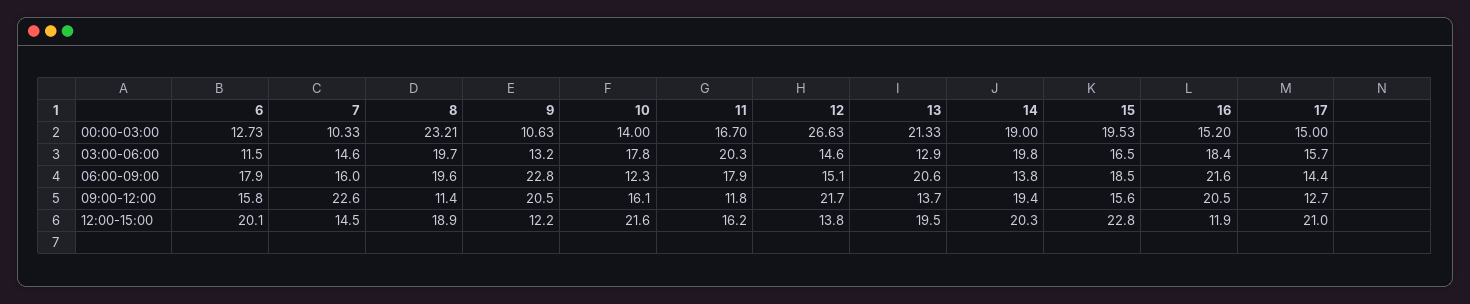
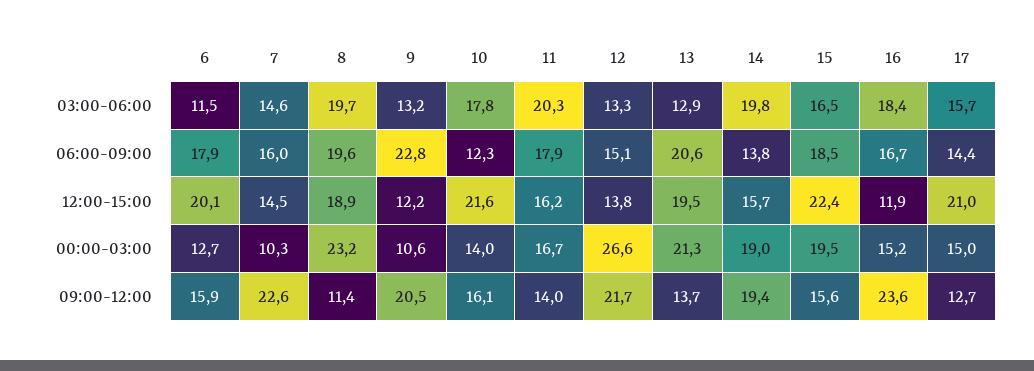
12, 03:00-06:00: 14.6 -> 13.3
16, 06:00-09:00: 21.6 -> 16.7
6, 09:00-12:00: 15.8 -> 15.9
11, 09:00-12:00: 11.8 -> 14
16, 09:00-12:00: 20.5 -> 23.6
14, 12:00-15:00: 20.3 -> 15.7
15, 12:00-15:00: 22.8 -> 22.4

